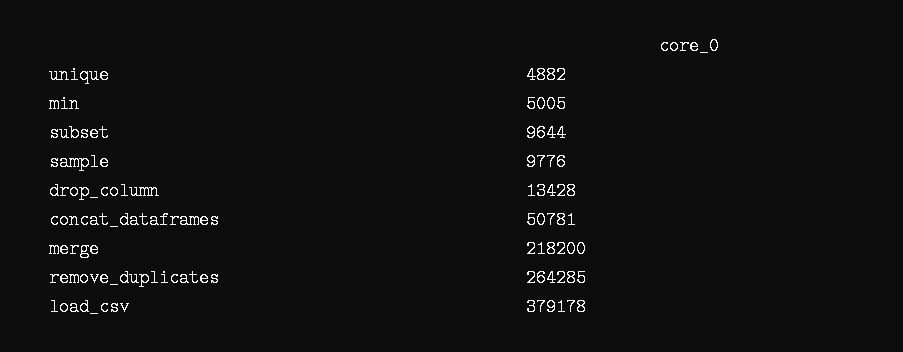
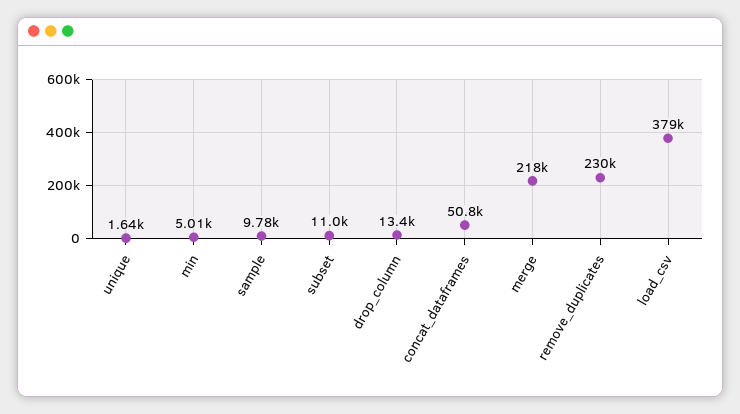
unique: 4882 -> 1640
subset: 9644 -> 11000
remove_duplicates: 264285 -> 230000

